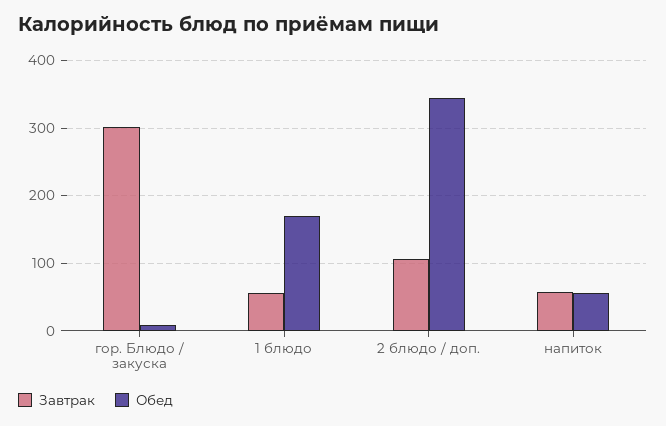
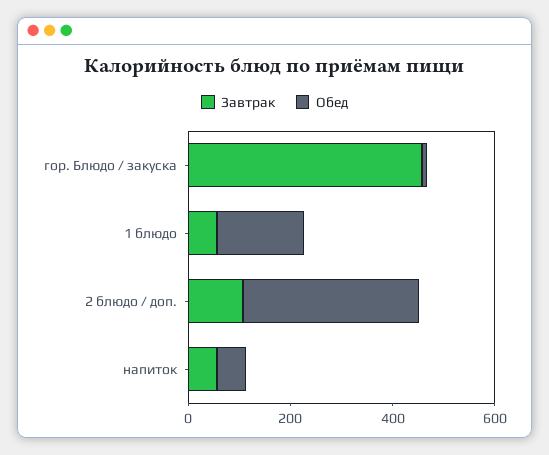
Завтрак, гор. Блюдо / закуска: 300 -> 450

